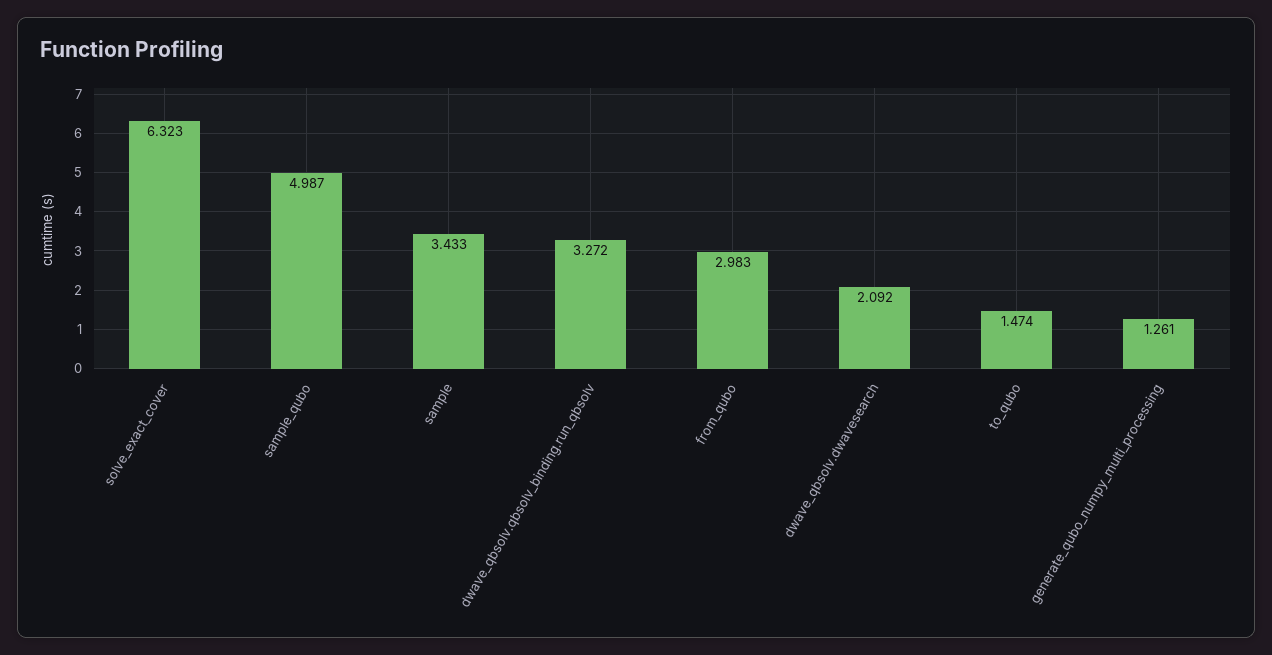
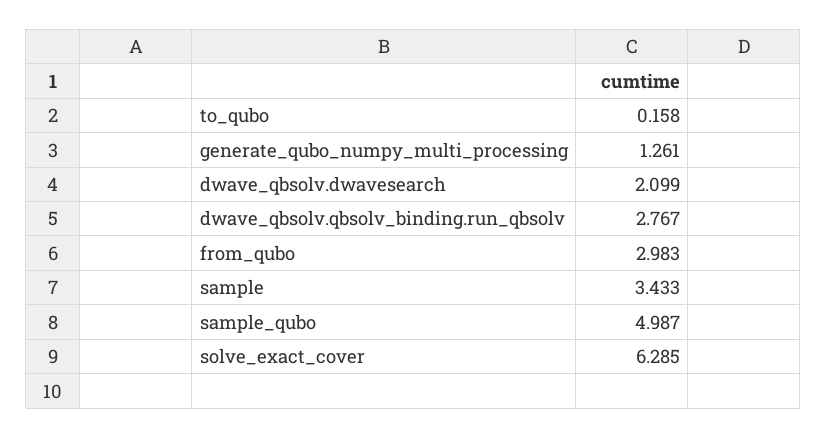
solve_exact_cover: 6.323 -> 6.285
dwave_qbsolv.qbsolv_binding.run_qbsolv: 3.272 -> 2.767
dwave_qbsolv.dwavesearch: 2.092 -> 2.099
to_qubo: 1.474 -> 0.158

